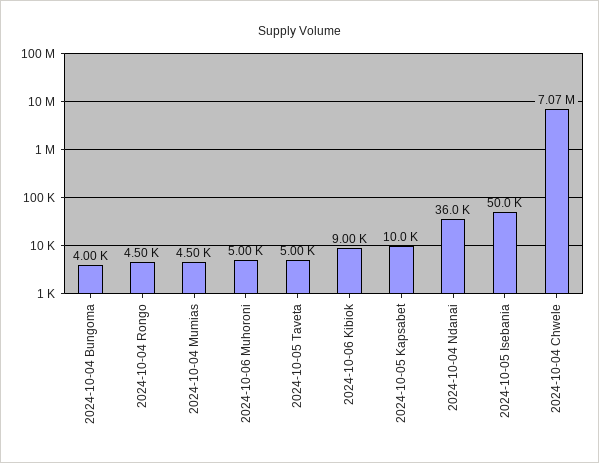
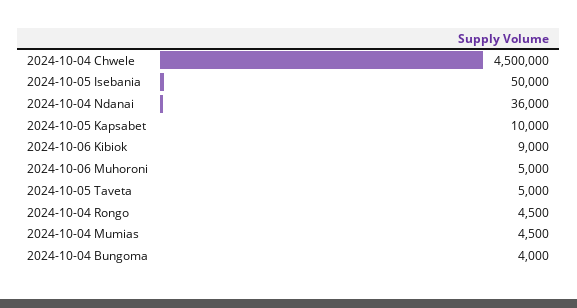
2024-10-04 Chwele: 7070000 -> 4500000

